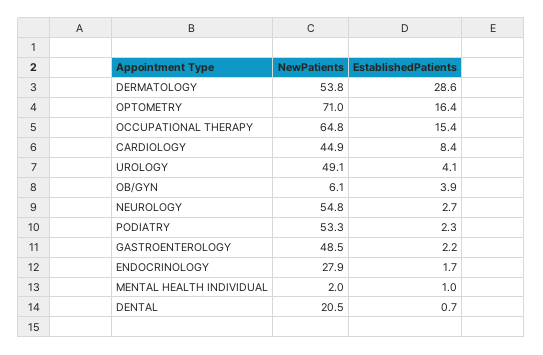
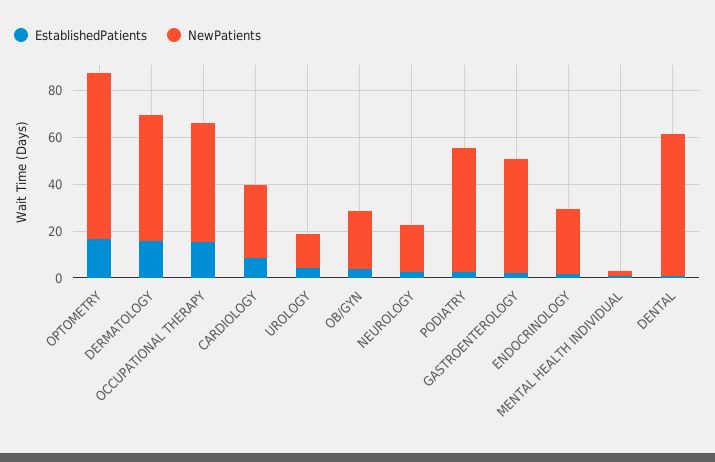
EstablishedPatients, DERMATOLOGY: 28.6 -> 15
NewPatients, OCCUPATIONAL THERAPY: 64.8 -> 50
NewPatients, CARDIOLOGY: 44.9 -> 30
NewPatients, UROLOGY: 49.1 -> 15
NewPatients, OB/GYN: 6.1 -> 25
NewPatients, NEUROLOGY: 54.8 -> 20
NewPatients, DENTAL: 20.5 -> 60

